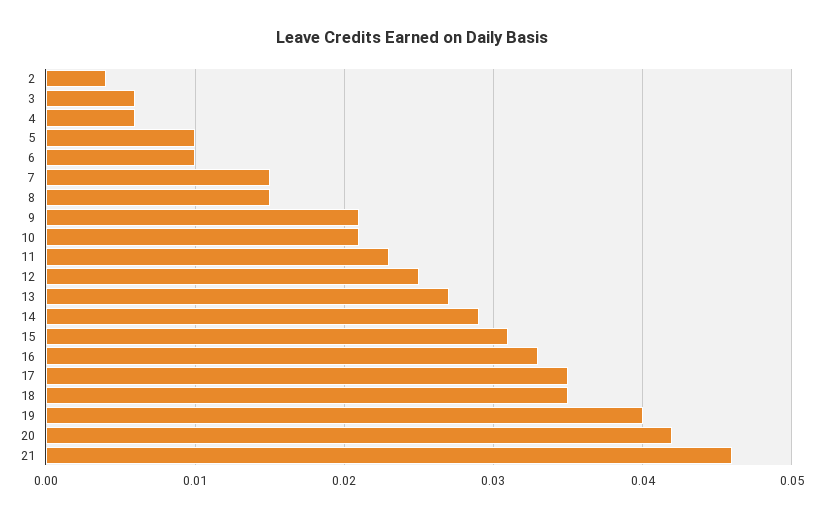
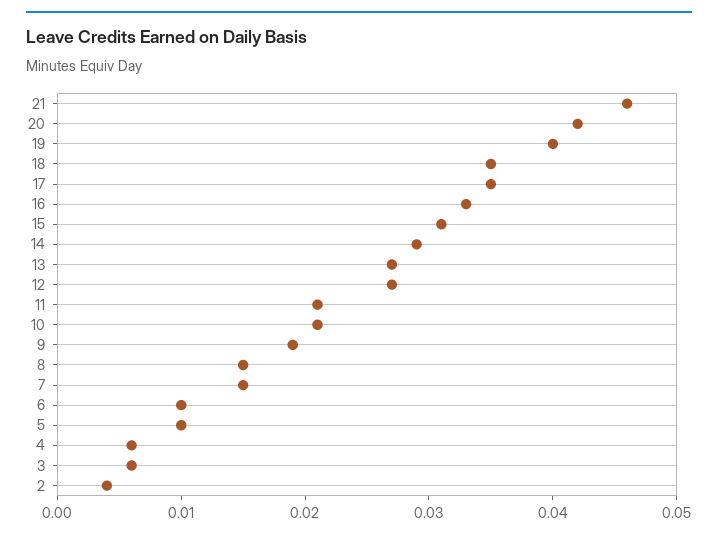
9: 0.021 -> 0.019
11: 0.023 -> 0.021
12: 0.025 -> 0.027

